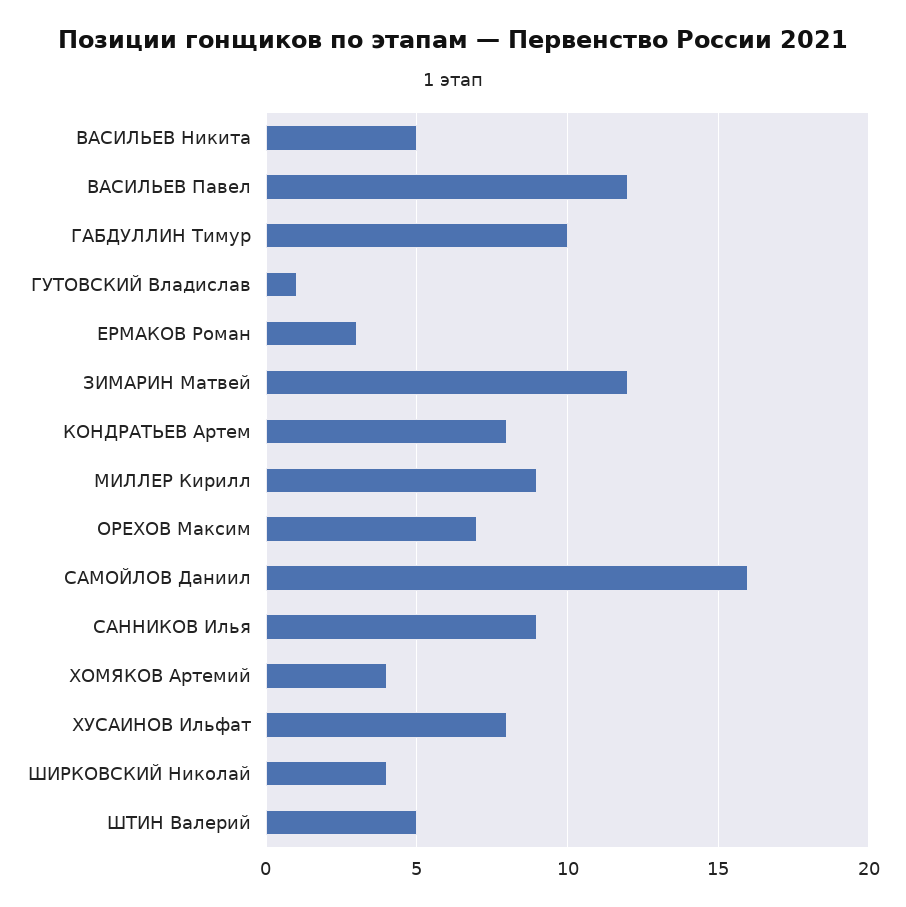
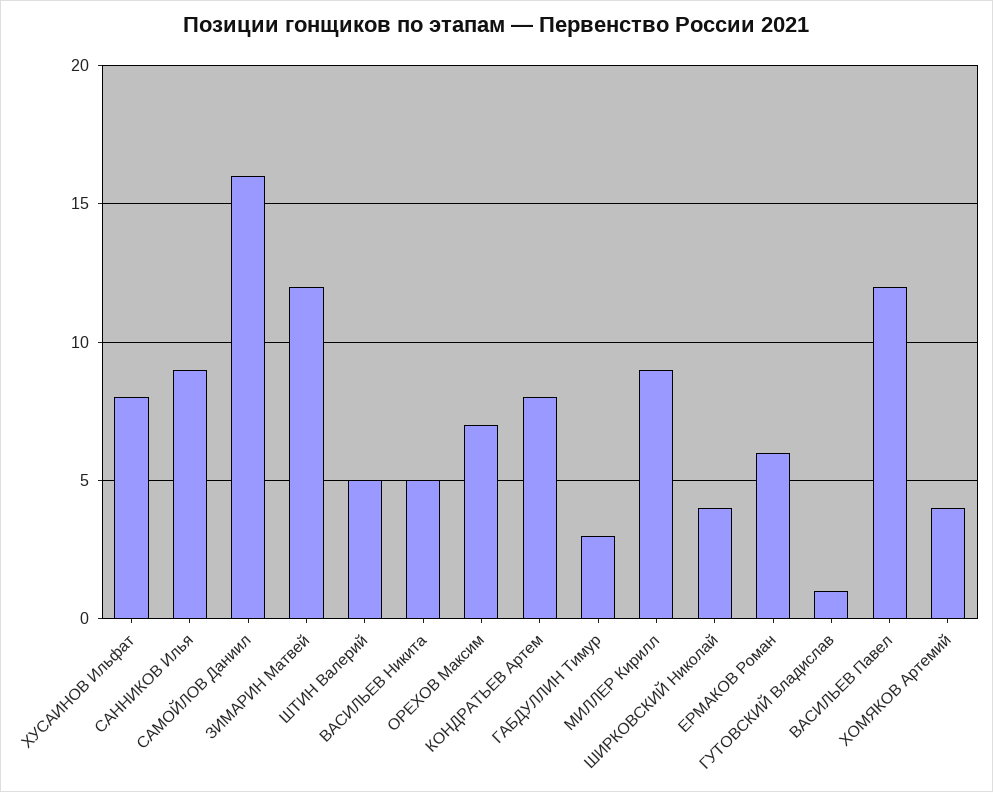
ГАБДУЛЛИН Тимур: 10 -> 3
ЕРМАКОВ Роман: 3 -> 6

